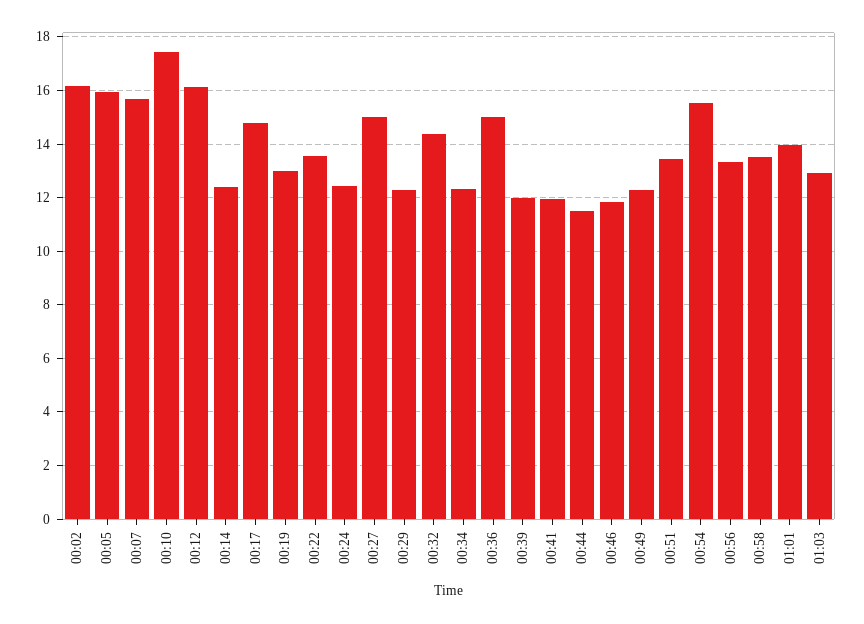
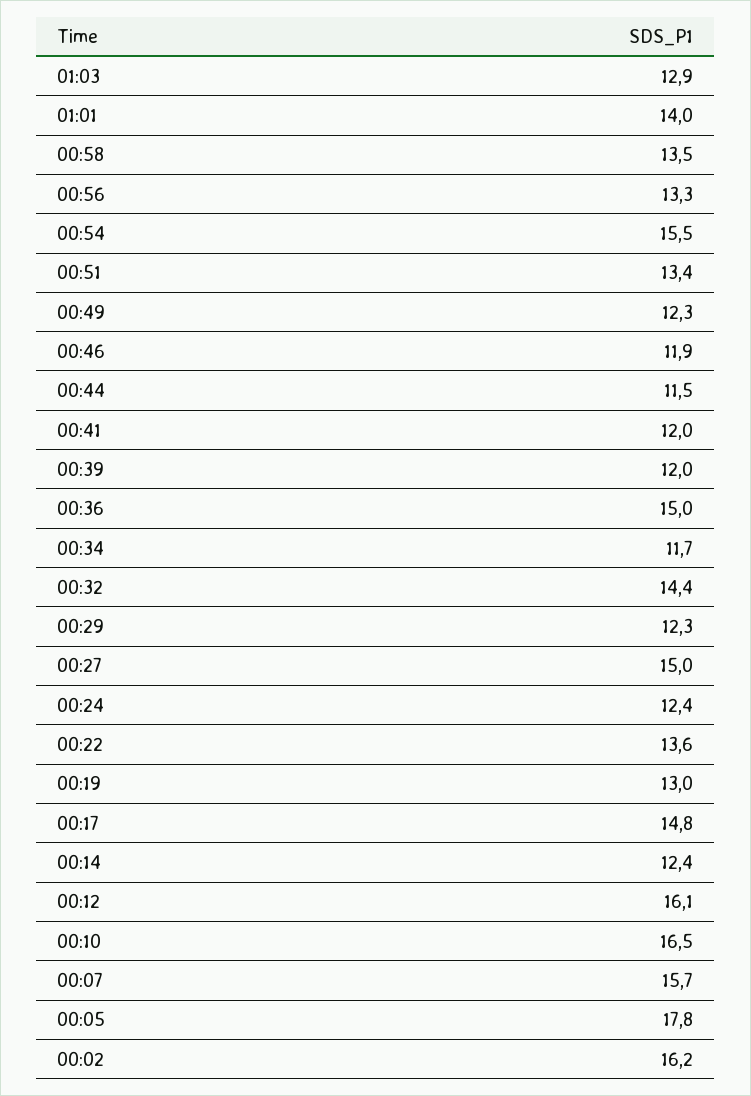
00:05: 16 -> 17.8
00:10: 17.5 -> 16.5
00:34: 12.25 -> 11.7

